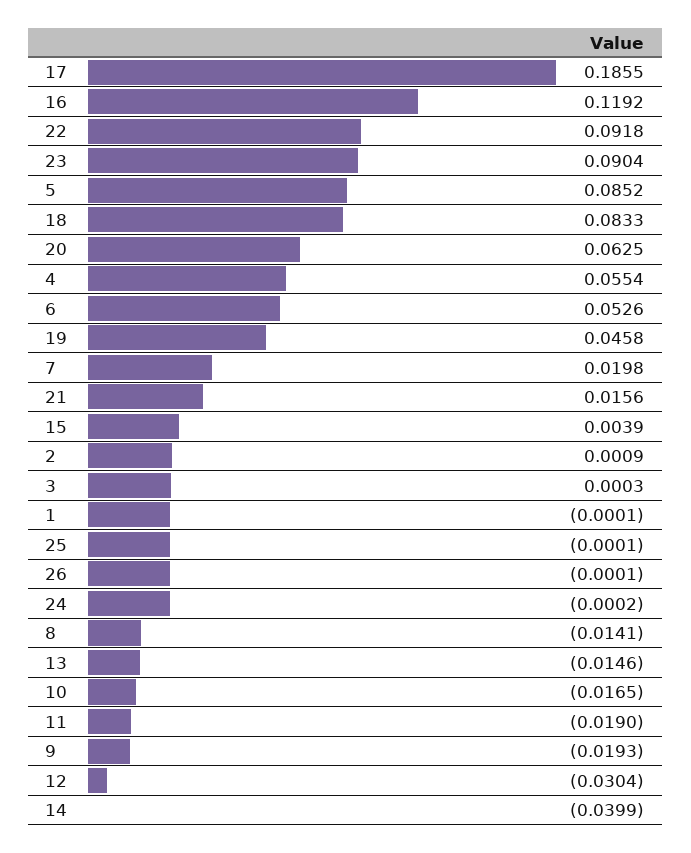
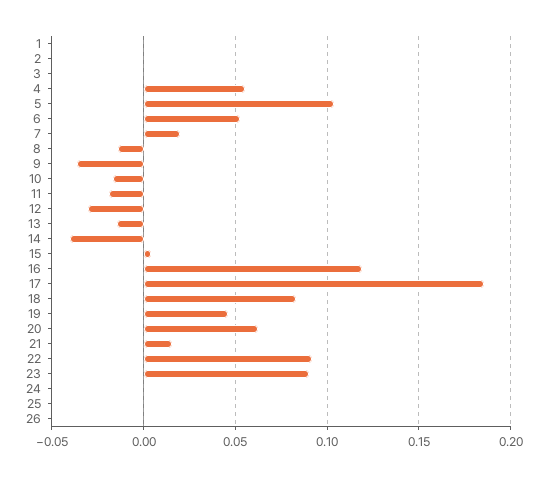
5: 0.0852 -> 0.105
9: -0.0193 -> -0.035

